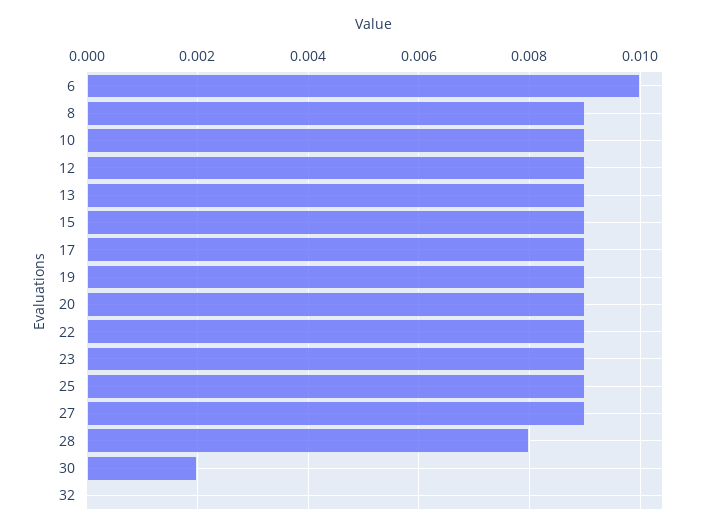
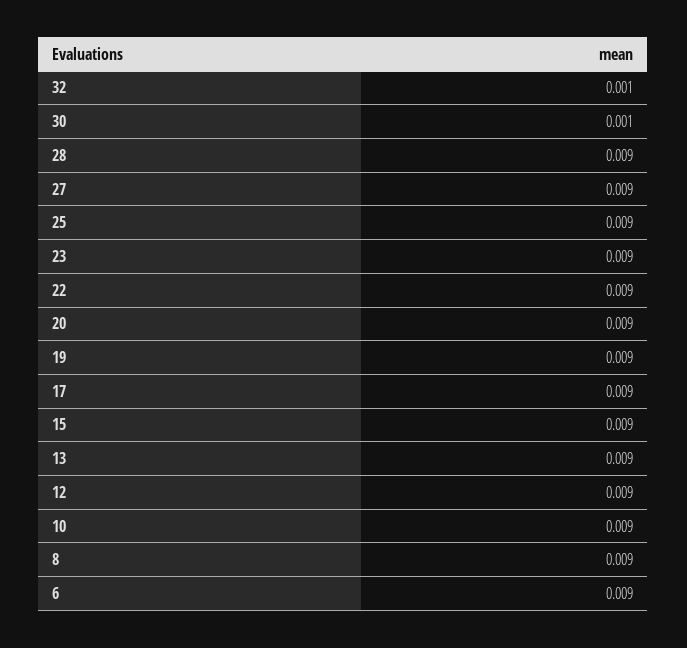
6: 0.01 -> 0.009
28: 0.008 -> 0.009
30: 0.002 -> 0.001
32: 0 -> 0.001

